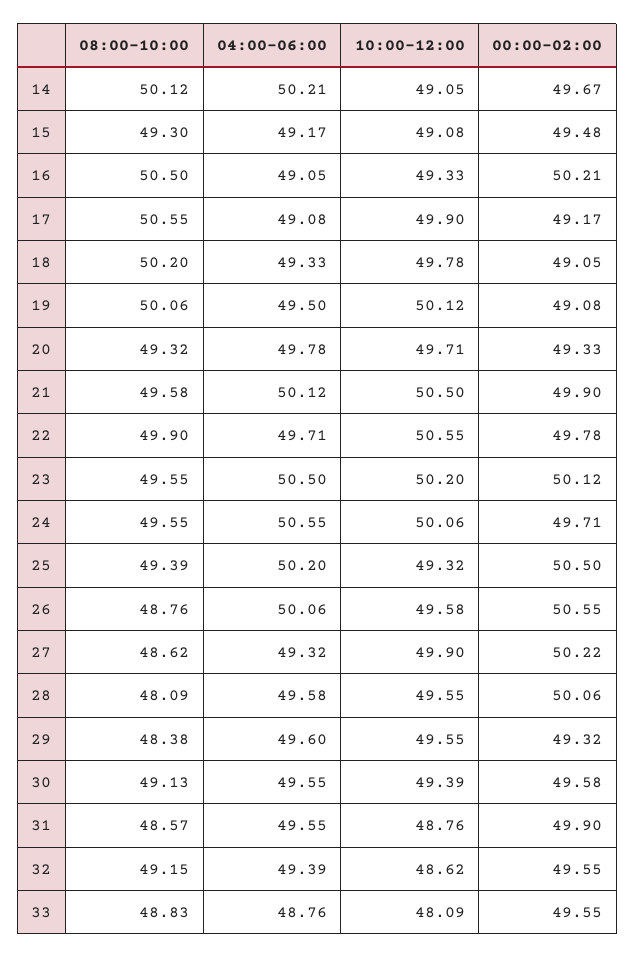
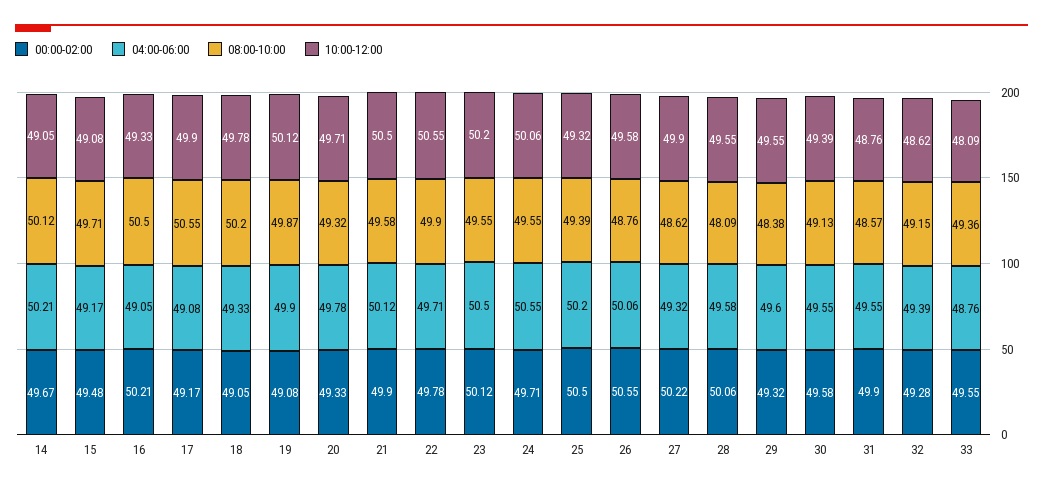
08:00-10:00, 15: 49.3 -> 49.71
08:00-10:00, 19: 50.06 -> 49.87
04:00-06:00, 19: 49.5 -> 49.9
00:00-02:00, 32: 49.55 -> 49.28
08:00-10:00, 33: 48.83 -> 49.36

